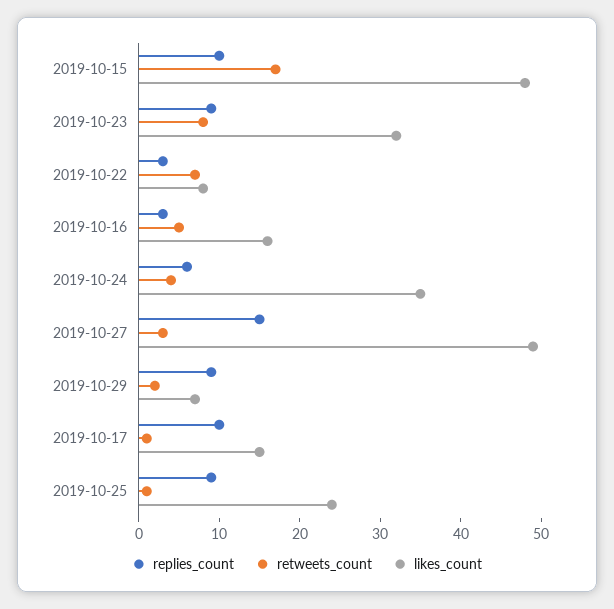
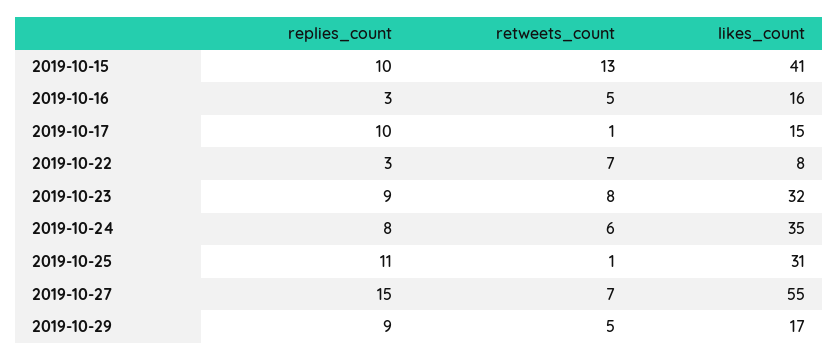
retweets_count, 2019-10-15: 17 -> 13
likes_count, 2019-10-15: 48 -> 41
replies_count, 2019-10-24: 6 -> 8
retweets_count, 2019-10-24: 4 -> 6
retweets_count, 2019-10-27: 3 -> 7
likes_count, 2019-10-27: 49 -> 55
retweets_count, 2019-10-29: 2 -> 5
likes_count, 2019-10-29: 7 -> 17
replies_count, 2019-10-25: 9 -> 11
likes_count, 2019-10-25: 24 -> 31

